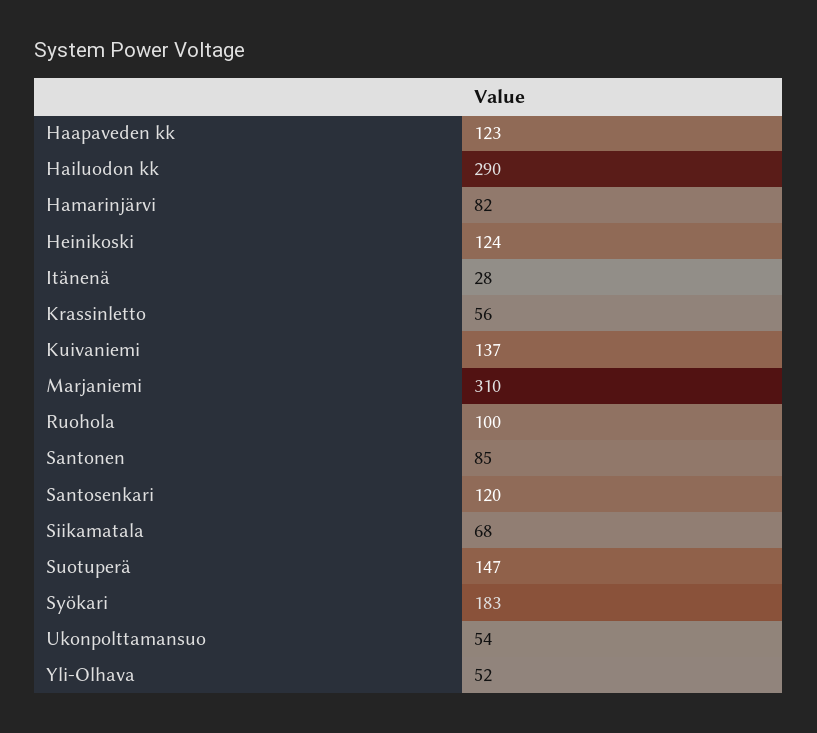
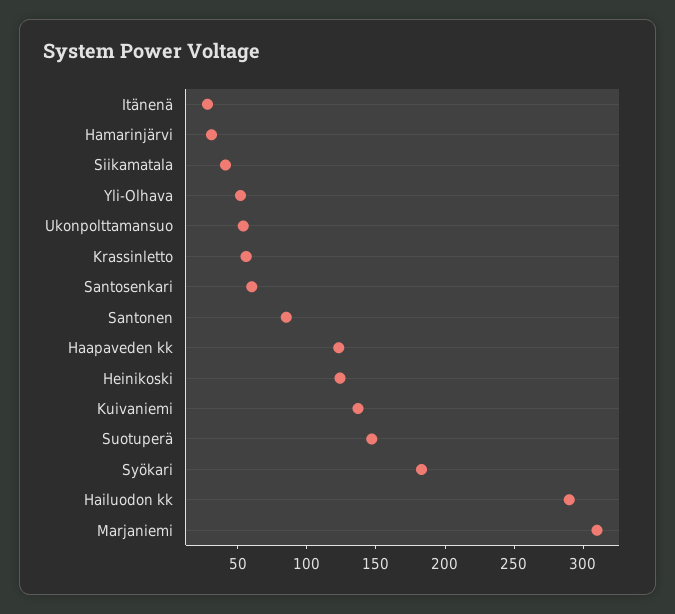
Hamarinjärvi: 82 -> 30
Ruohola: 100 -> none
Santosenkari: 120 -> 60
Siikamatala: 68 -> 40

